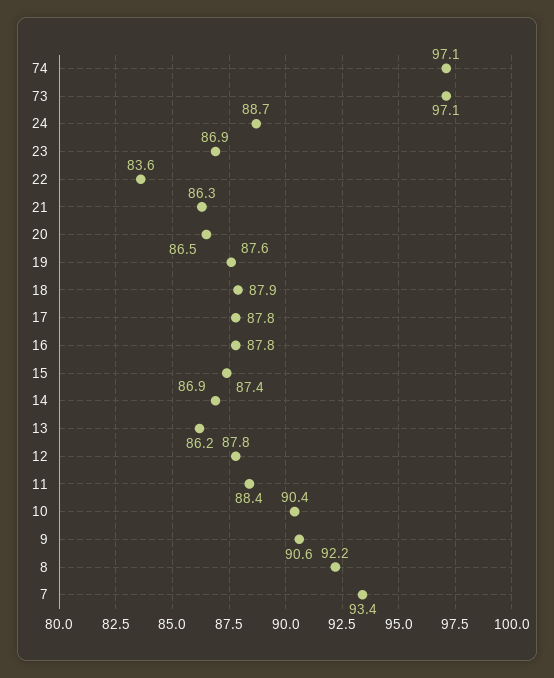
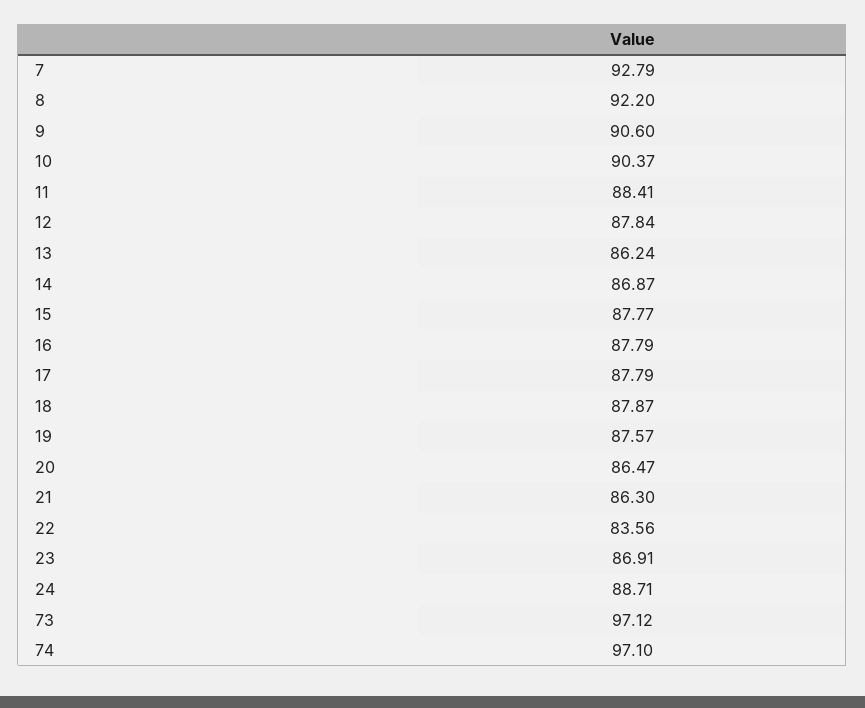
15: 87.4 -> 87.77
7: 93.4 -> 92.79

